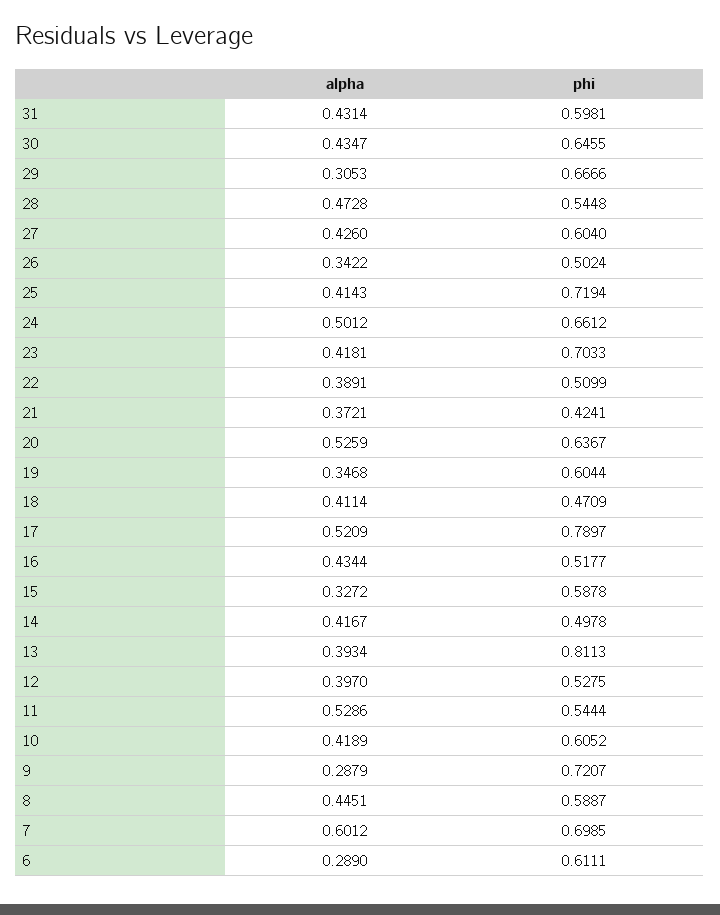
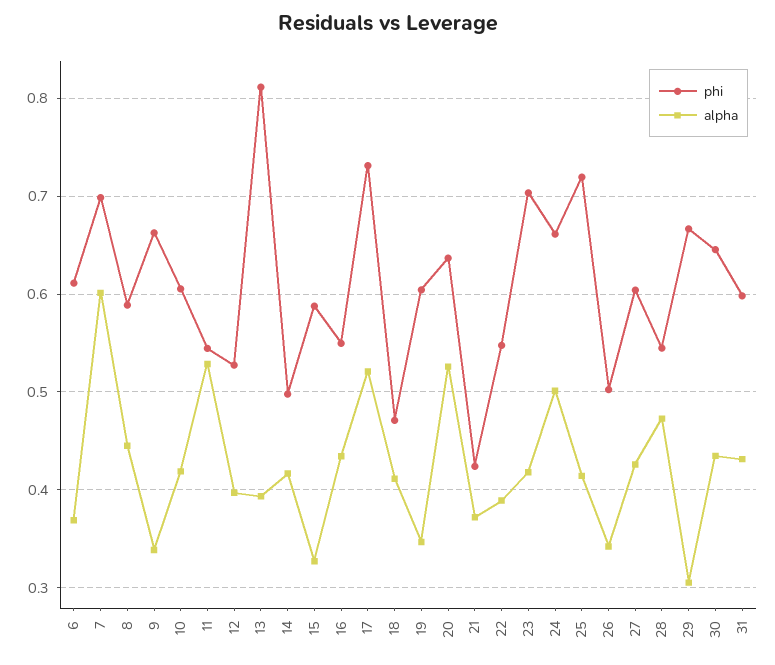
phi, 22: 0.5099 -> 0.55
phi, 17: 0.7897 -> 0.73
phi, 16: 0.5177 -> 0.55
alpha, 9: 0.2879 -> 0.34
phi, 9: 0.7207 -> 0.66
alpha, 6: 0.289 -> 0.37

